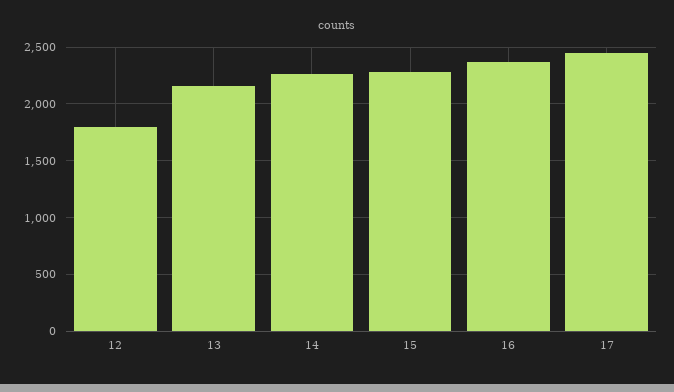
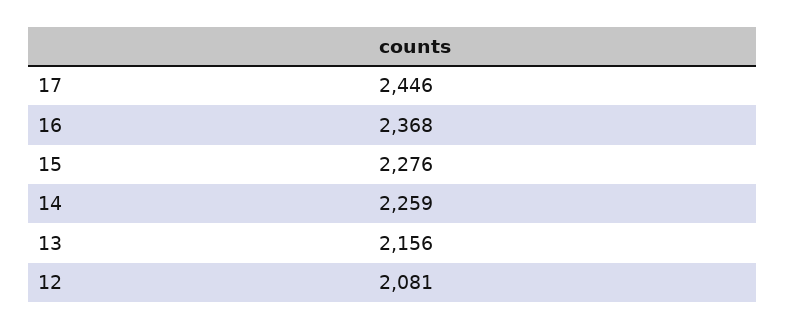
12: 1800 -> 2081

